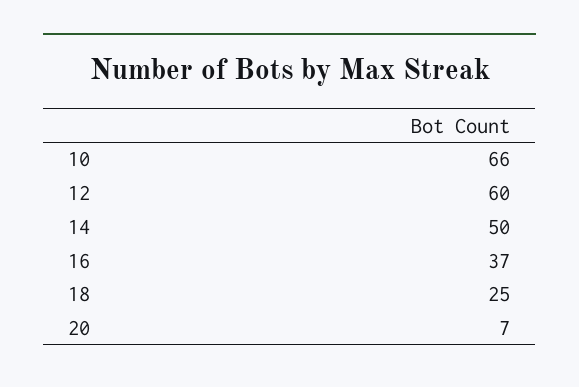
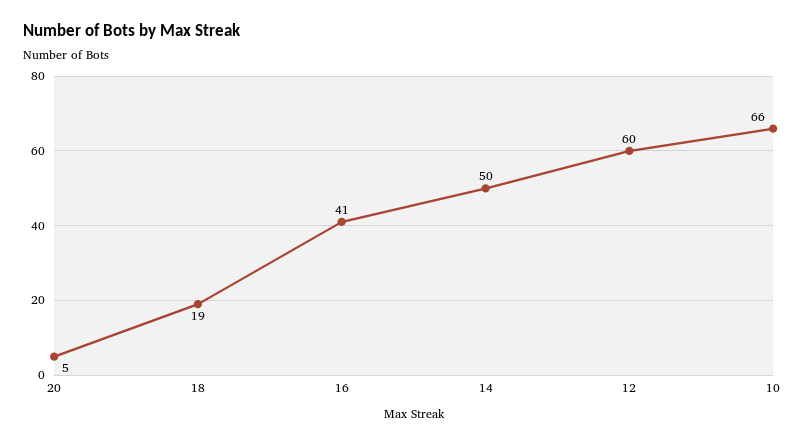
16: 37 -> 41
18: 25 -> 19
20: 7 -> 5

